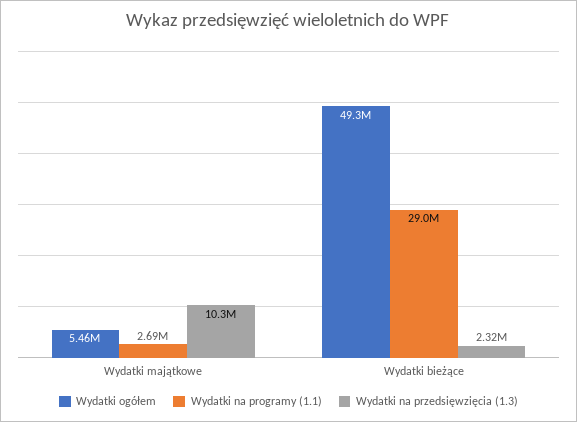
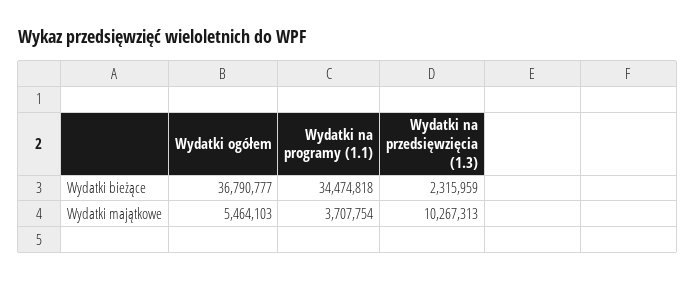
Wydatki na programy (1.1), Wydatki majątkowe: 2690000 -> 3707754
Wydatki ogółem, Wydatki bieżące: 49300000 -> 36790777
Wydatki na programy (1.1), Wydatki bieżące: 29000000 -> 34474818

